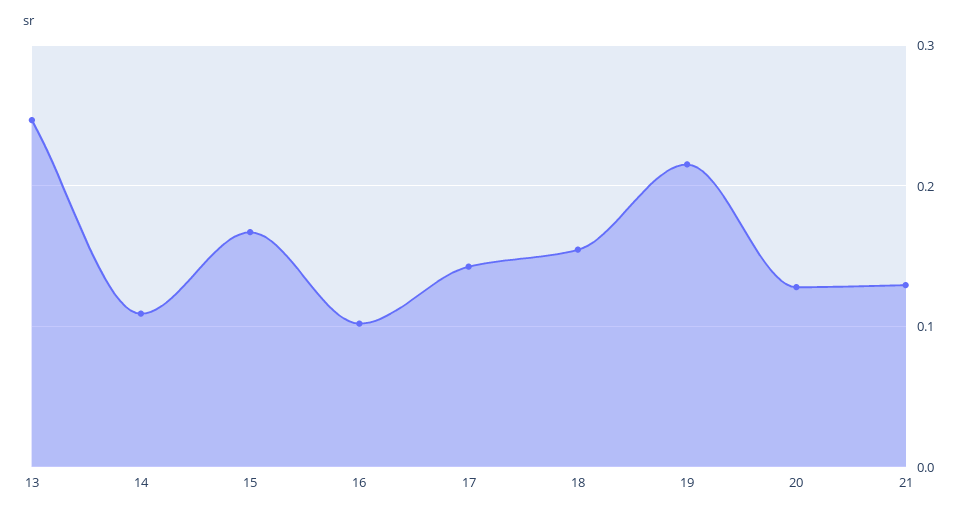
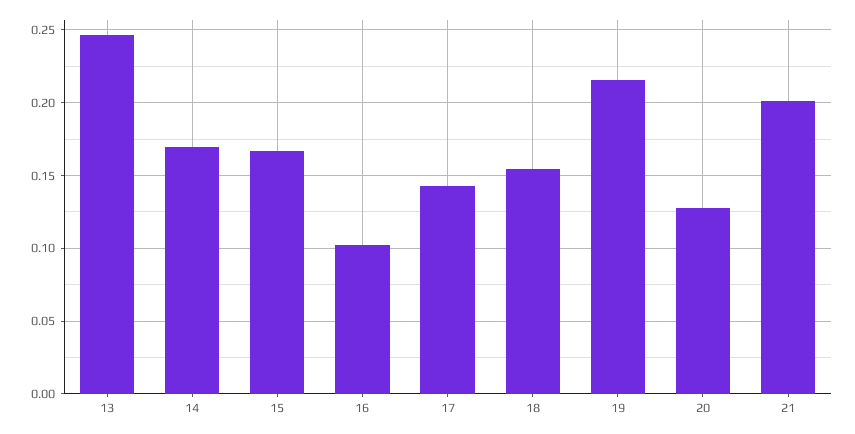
14: 0.11 -> 0.17
21: 0.13 -> 0.2

